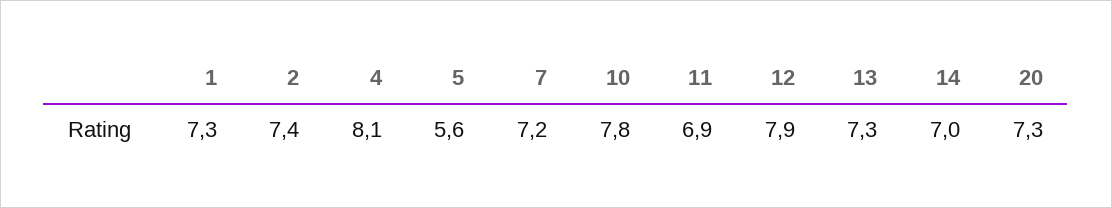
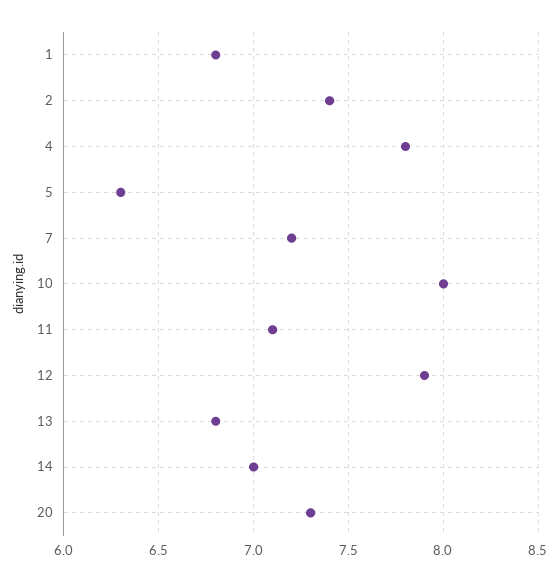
1: 7.3 -> 6.8
4: 8.1 -> 7.8
5: 5.6 -> 6.3
10: 7.8 -> 8
11: 6.9 -> 7.1
13: 7.3 -> 6.8

